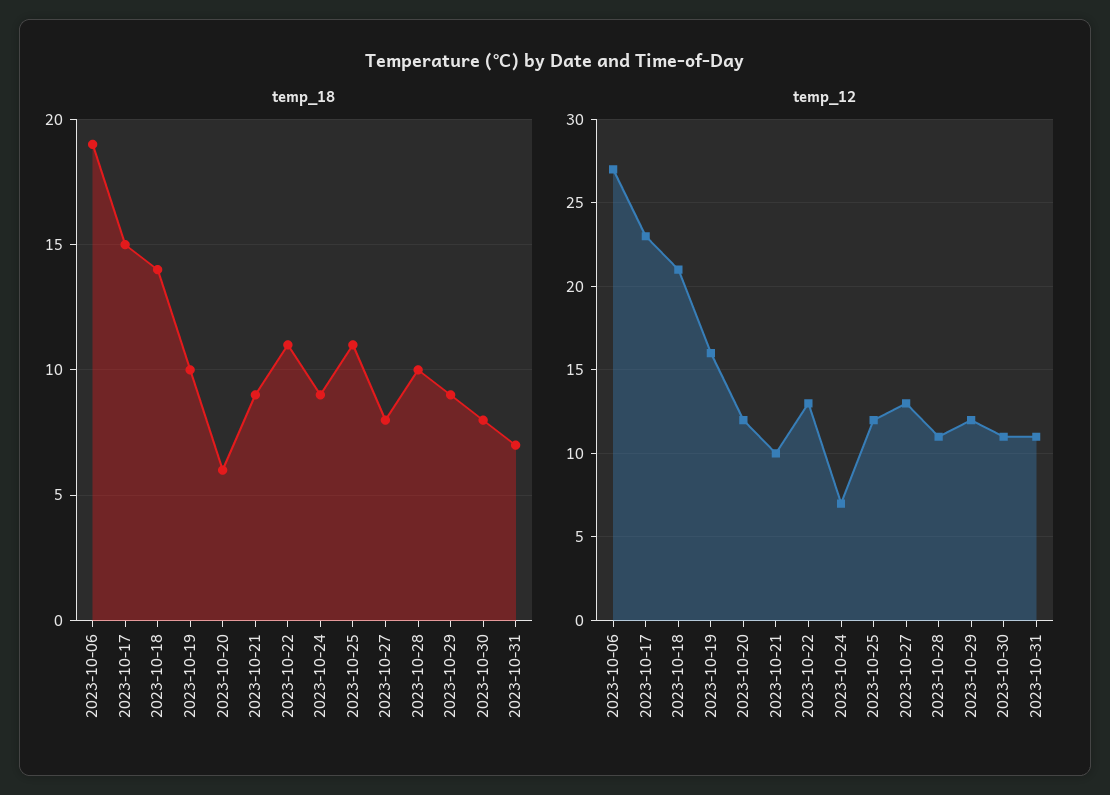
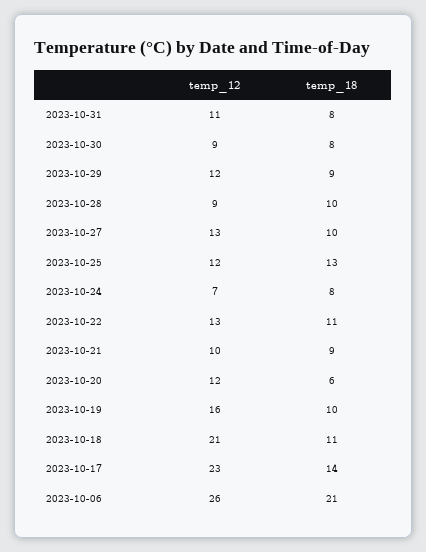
temp_18, 2023-10-06: 19 -> 21
temp_18, 2023-10-17: 15 -> 14
temp_18, 2023-10-18: 14 -> 11
temp_18, 2023-10-24: 9 -> 8
temp_18, 2023-10-25: 11 -> 13
temp_18, 2023-10-27: 8 -> 10
temp_18, 2023-10-31: 7 -> 8
temp_12, 2023-10-06: 27 -> 26
temp_12, 2023-10-28: 11 -> 9
temp_12, 2023-10-30: 11 -> 9

